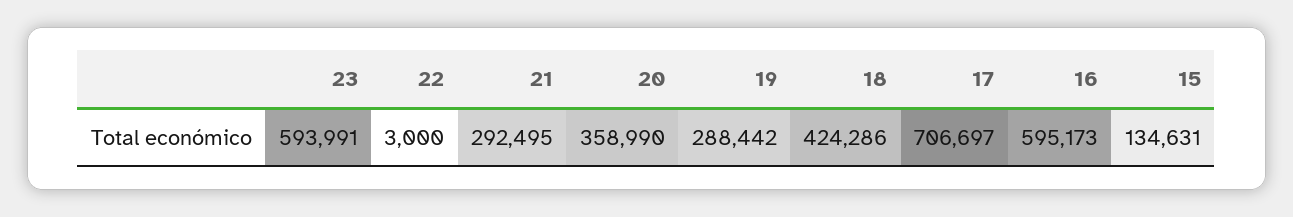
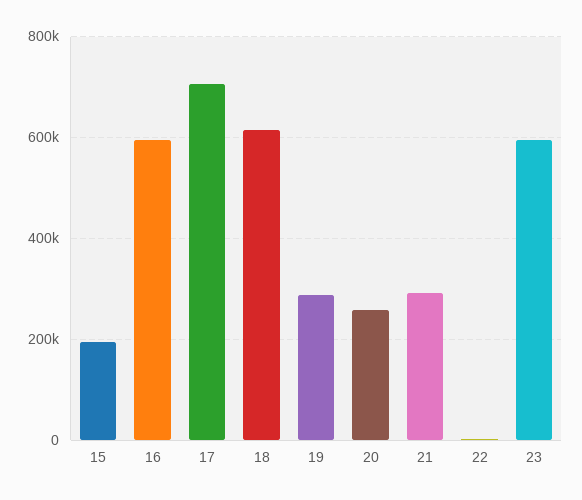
20: 358990 -> 260000
18: 424286 -> 620000
15: 134631 -> 200000

